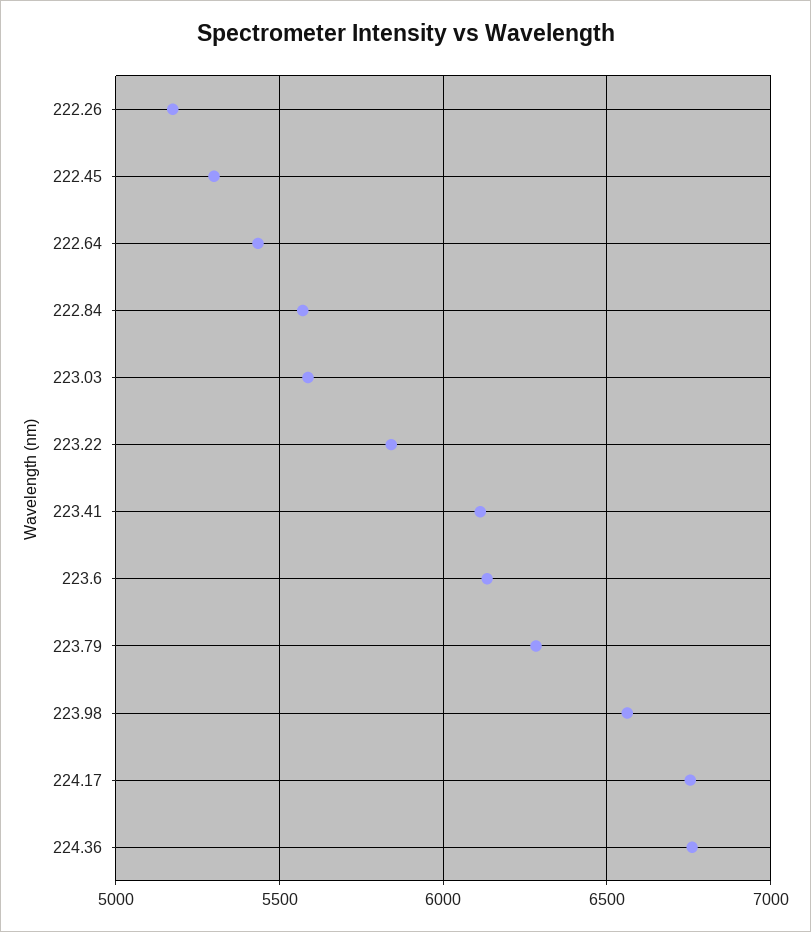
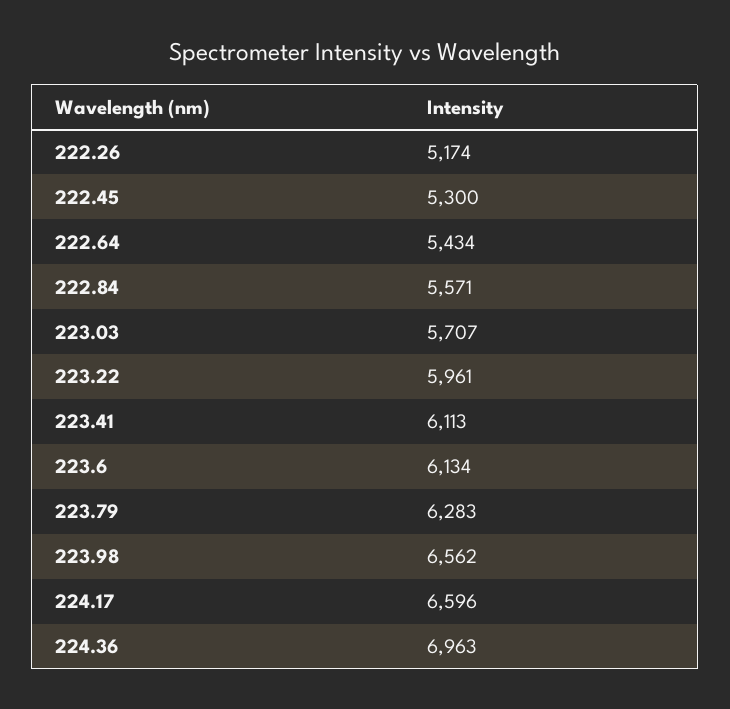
223.03: 5600 -> 5707
223.22: 5850 -> 5961
224.17: 6750 -> 6596
224.36: 6750 -> 6963

